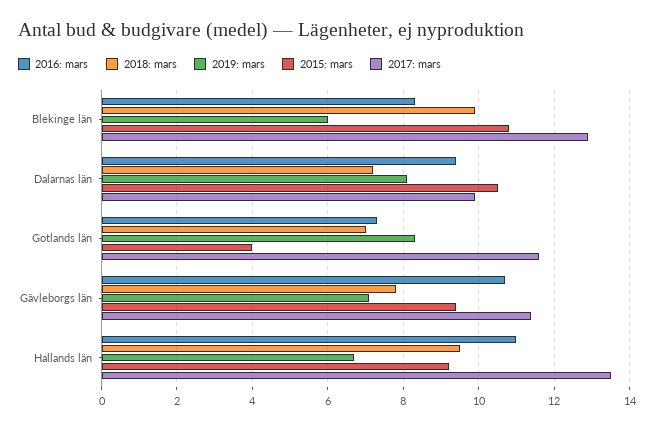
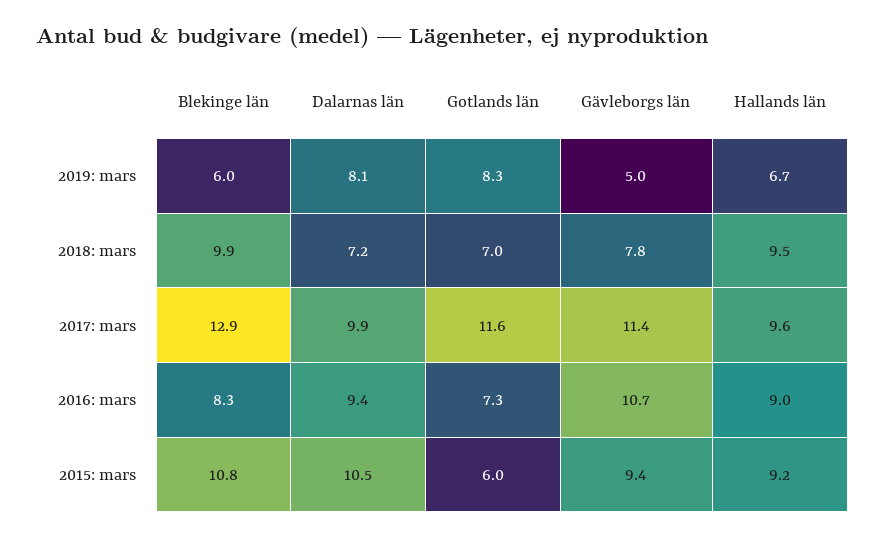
2015: mars, Gotlands län: 4 -> 6
2019: mars, Gävleborgs län: 7 -> 5
2016: mars, Hallands län: 11 -> 9
2017: mars, Hallands län: 13.5 -> 9.6

